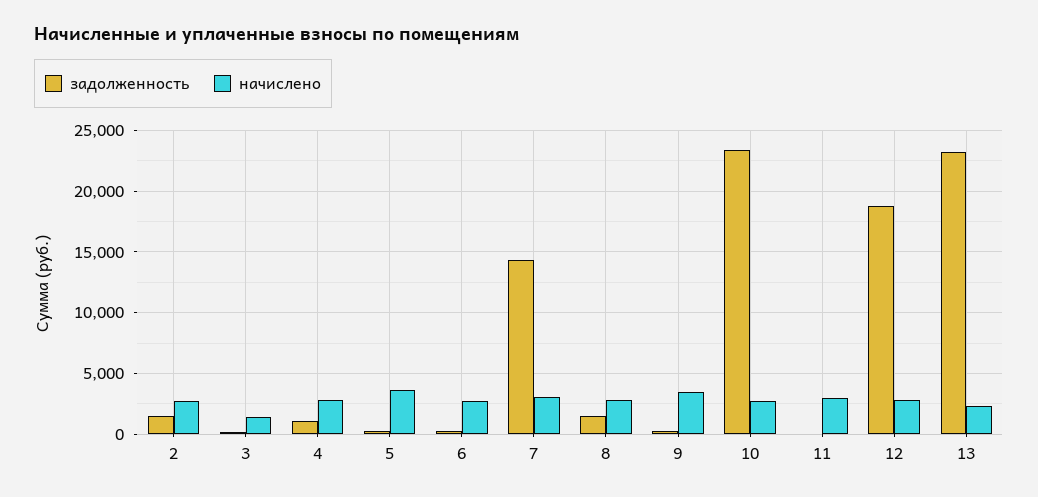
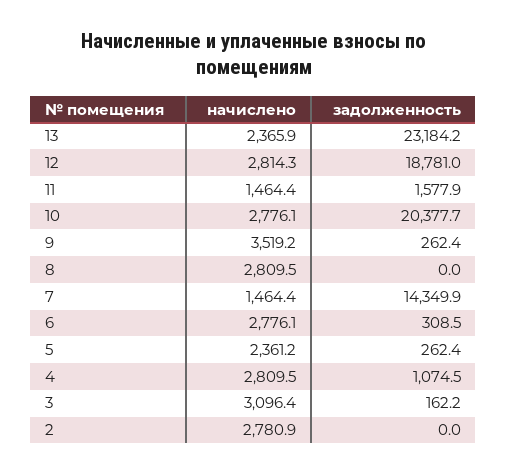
задолженность, 2: 1500 -> 0
начислено, 3: 1500 -> 3096.4
начислено, 5: 3500 -> 2361.2
начислено, 7: 3000 -> 1464.4
задолженность, 8: 1500 -> 0
задолженность, 10: 23500 -> 20377.7
задолженность, 11: 0 -> 1577.9
начислено, 11: 3000 -> 1464.4

